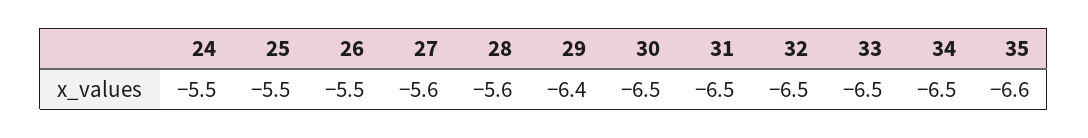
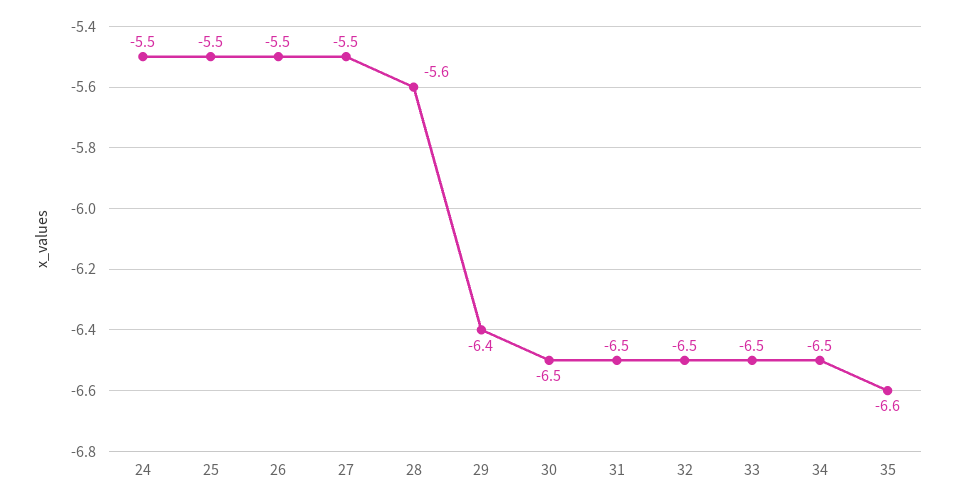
27: -5.6 -> -5.5

